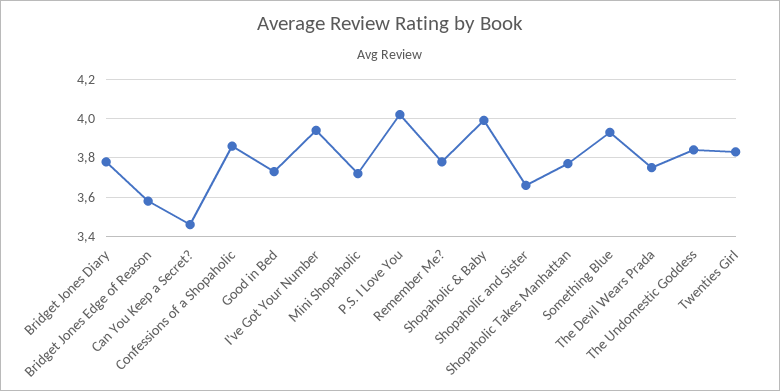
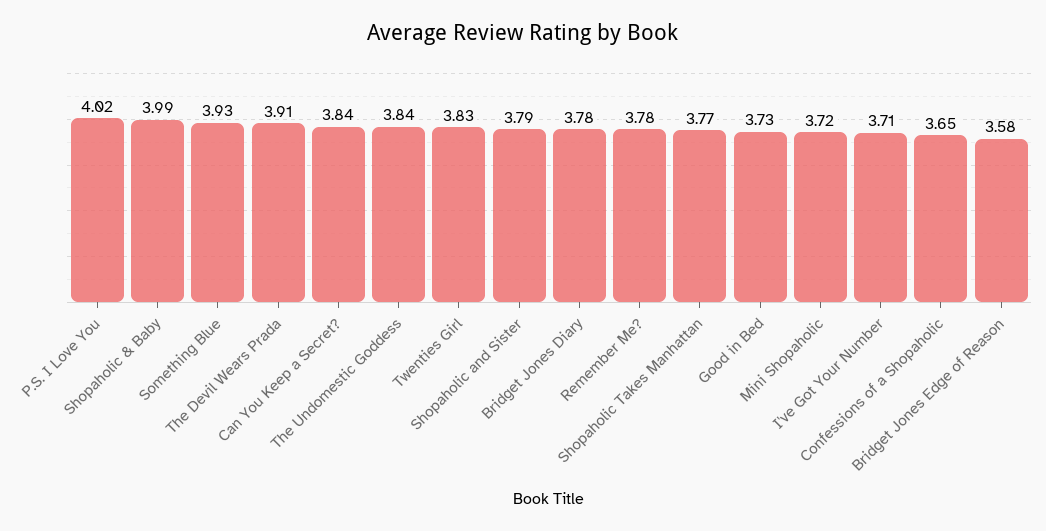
Can You Keep a Secret?: 3.45 -> 3.84
Confessions of a Shopaholic: 3.85 -> 3.65
I've Got Your Number: 3.95 -> 3.71
Shopaholic and Sister: 3.65 -> 3.79
The Devil Wears Prada: 3.75 -> 3.91

